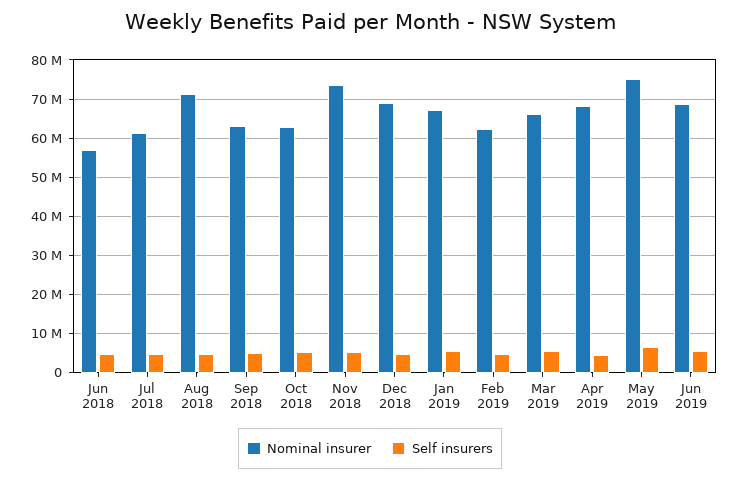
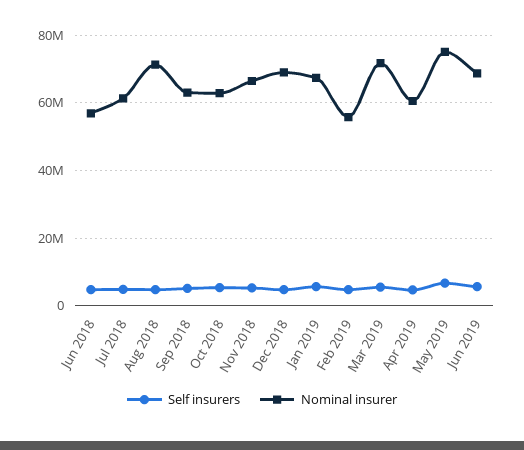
Nominal insurer, Nov 2018: 74000000 -> 66000000
Nominal insurer, Feb 2019: 62000000 -> 56000000
Nominal insurer, Mar 2019: 66000000 -> 72000000
Nominal insurer, Apr 2019: 68000000 -> 60000000

